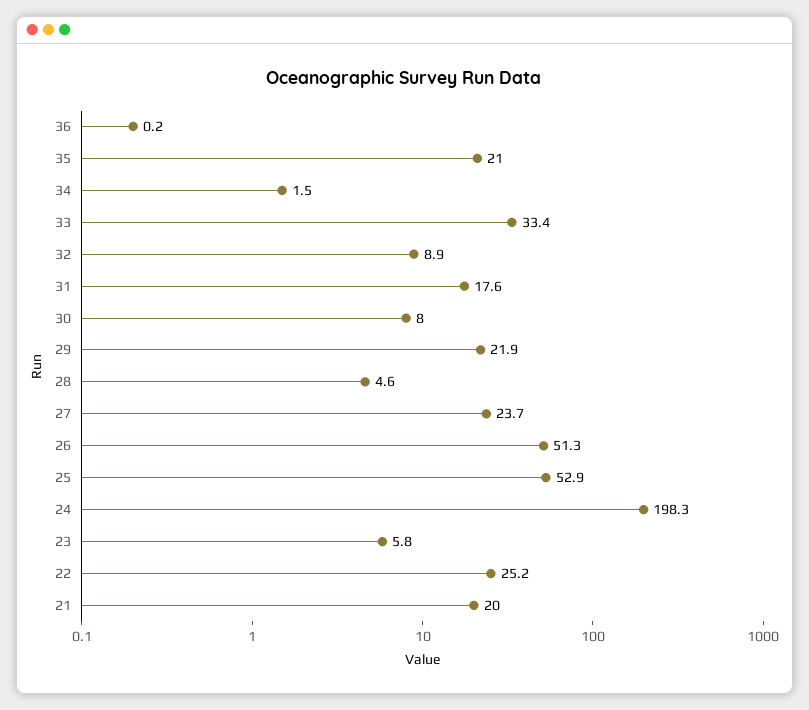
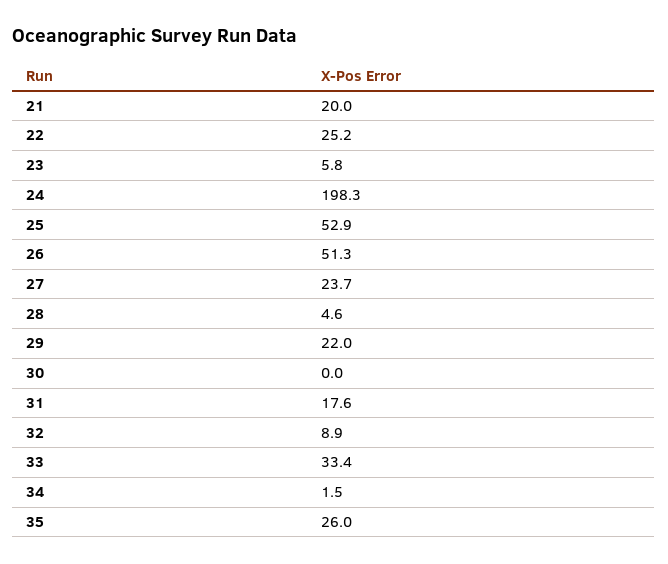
36: 0.2 -> none
35: 21 -> 26
30: 8 -> 0
29: 21.9 -> 22

